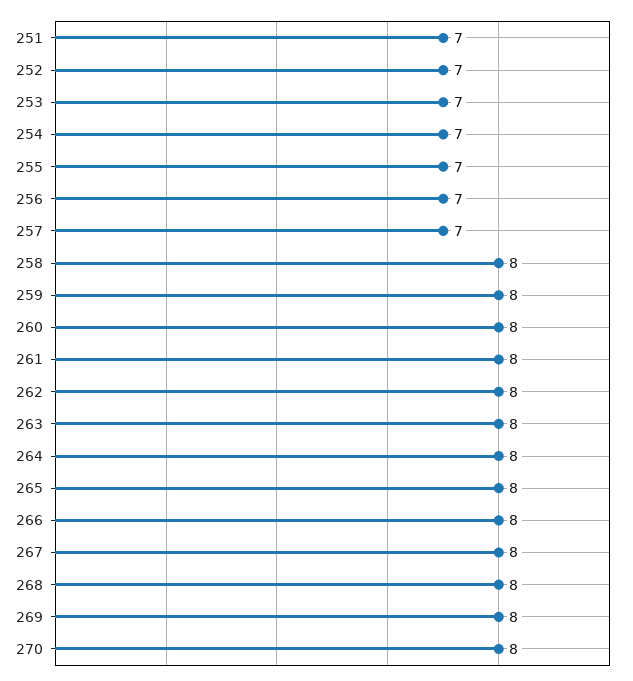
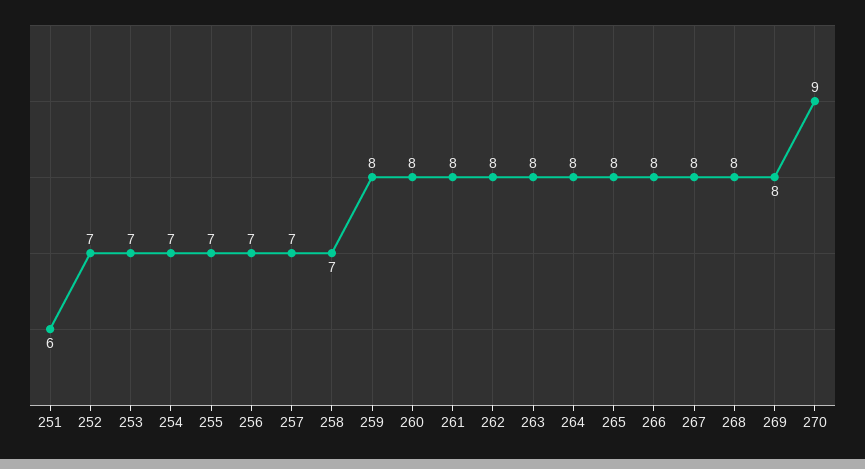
251: 7 -> 6
258: 8 -> 7
270: 8 -> 9

